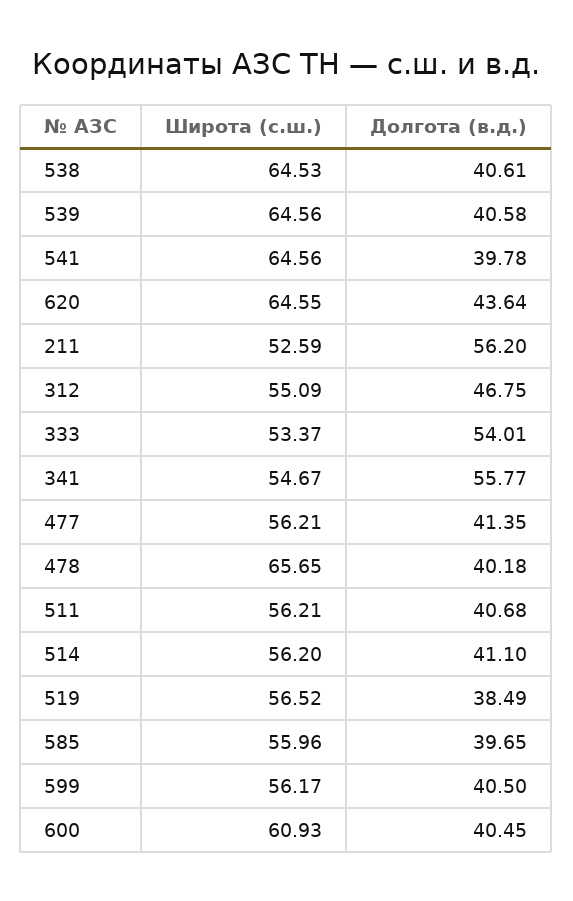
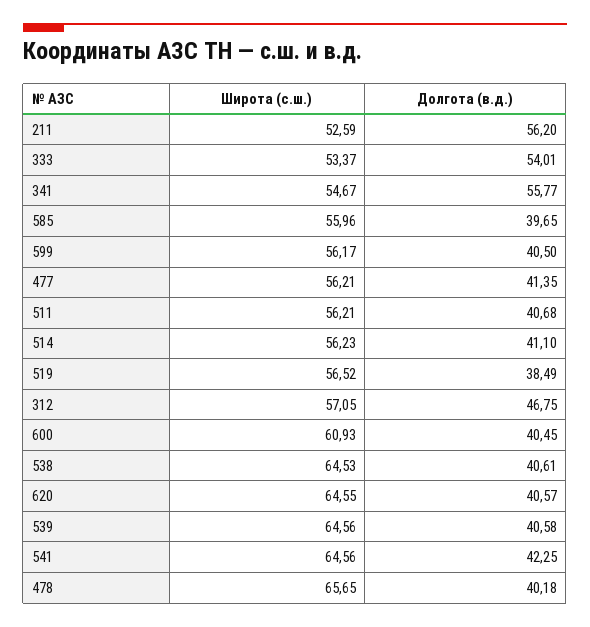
Долгота (в.д.), 541: 39.78 -> 42.25
Долгота (в.д.), 620: 43.64 -> 40.57
Широта (с.ш.), 312: 55.09 -> 57.05
Широта (с.ш.), 514: 56.2 -> 56.23

